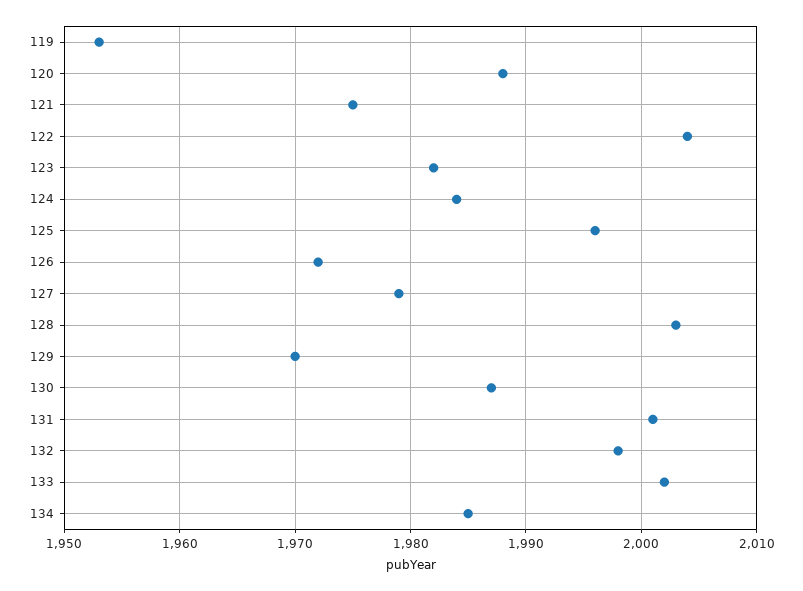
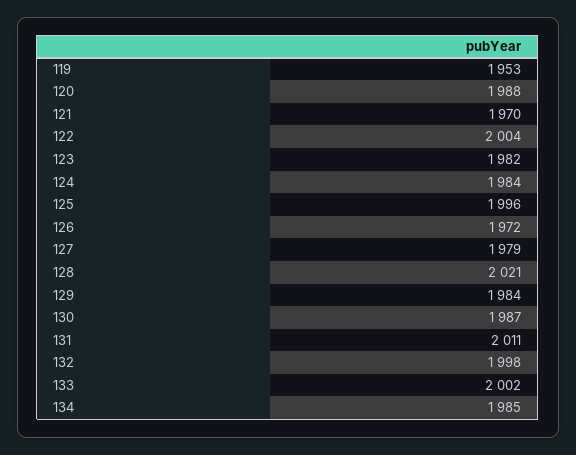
121: 1975 -> 1970
128: 2003 -> 2021
129: 1970 -> 1984
131: 2001 -> 2011

